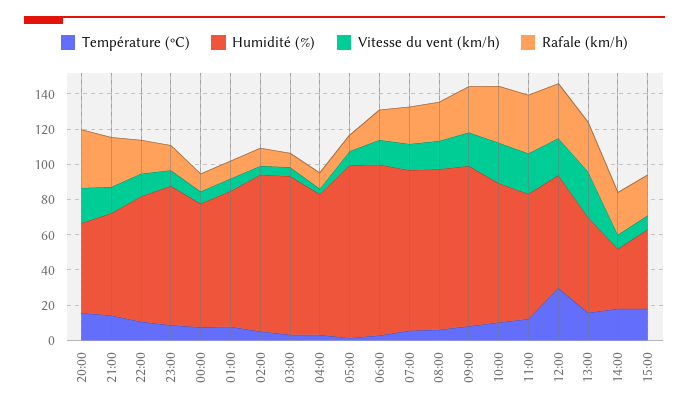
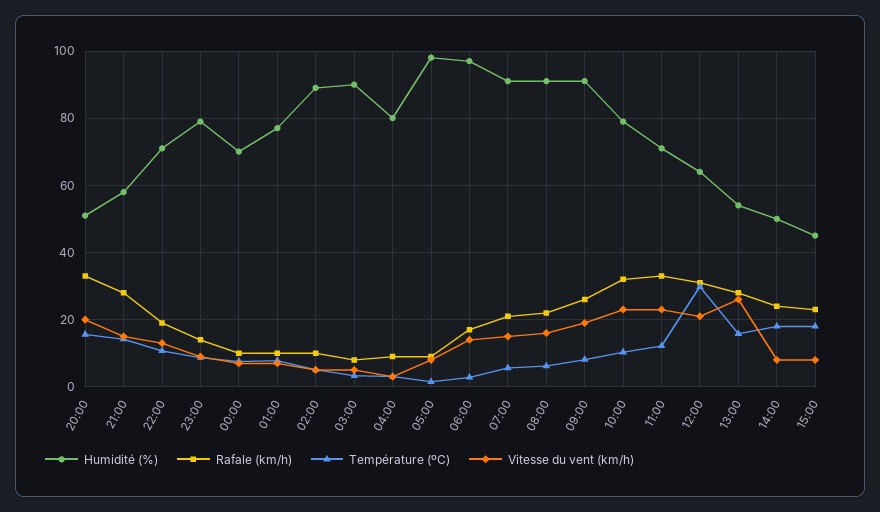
Humidité (%), 14:00: 35 -> 50

